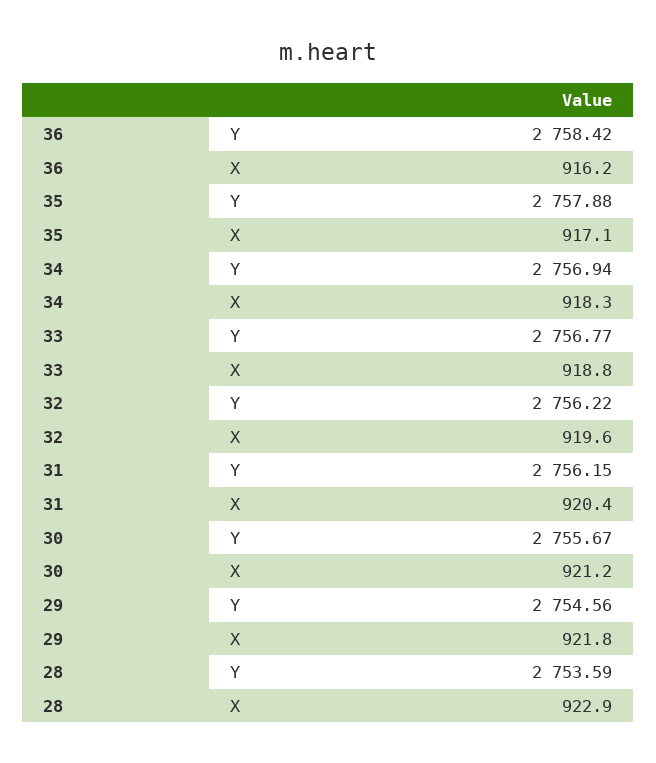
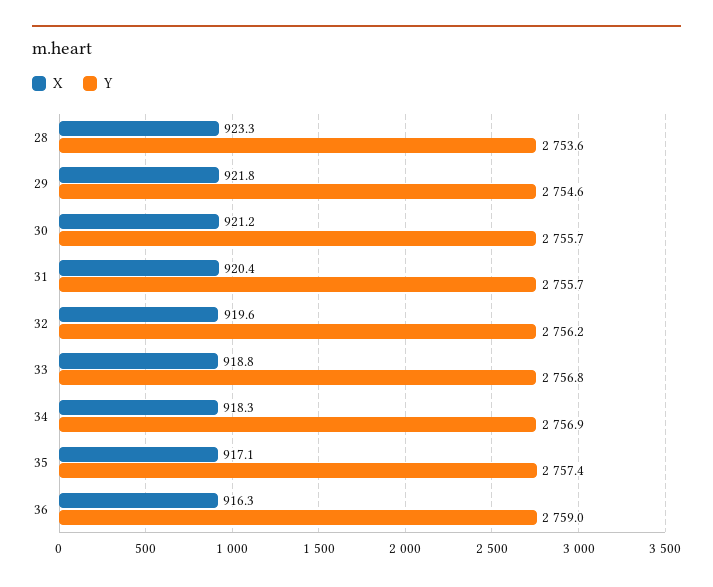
Y, 36: 2758.42 -> 2759
X, 36: 916.2 -> 916.3
Y, 35: 2757.88 -> 2757.4
Y, 31: 2756.15 -> 2755.7
X, 28: 922.9 -> 923.3

